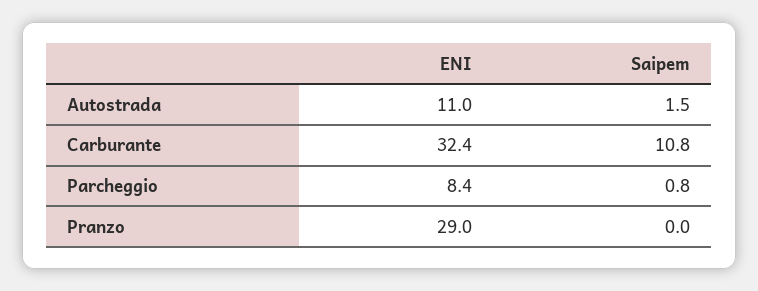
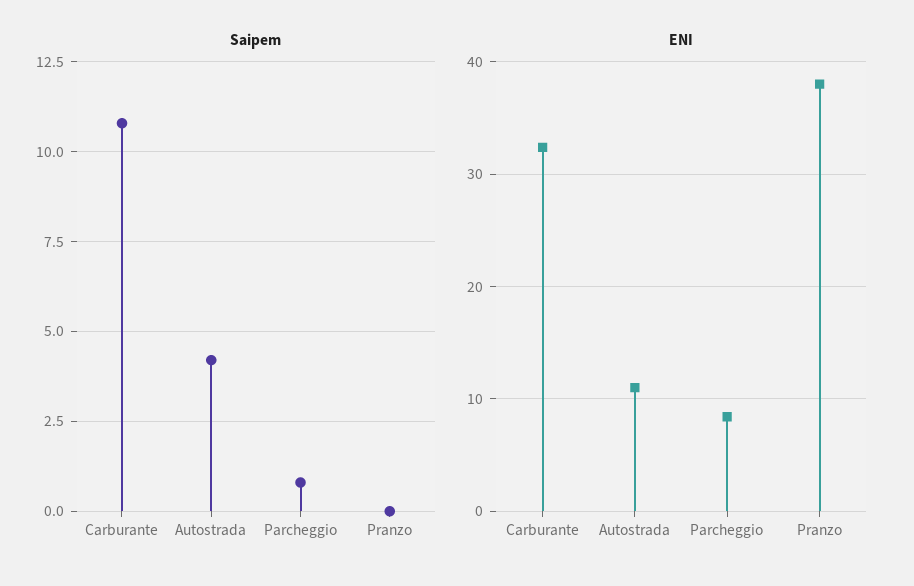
Saipem, Autostrada: 1.5 -> 4.25
ENI, Pranzo: 29 -> 38

